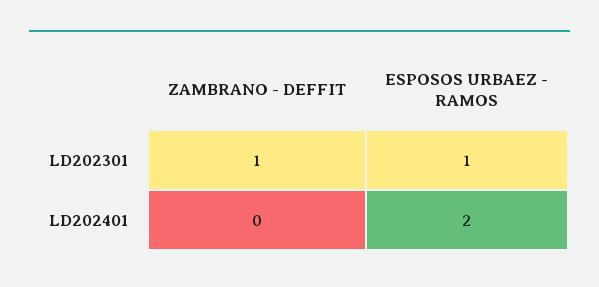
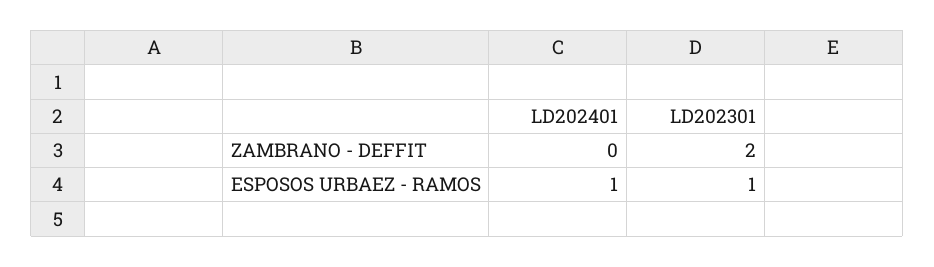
ZAMBRANO - DEFFIT, LD202301: 1 -> 2
ESPOSOS URBAEZ - RAMOS, LD202401: 2 -> 1

